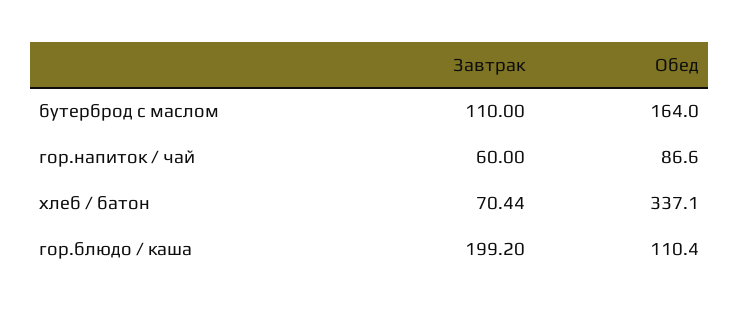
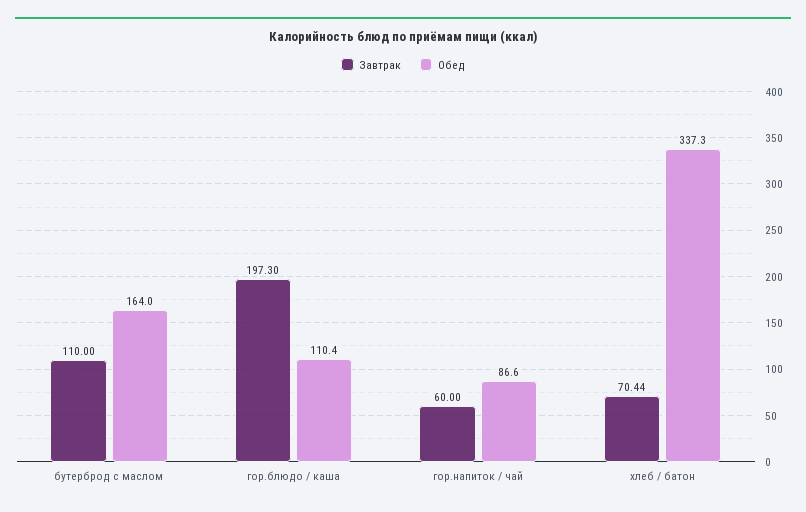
Обед, хлеб / батон: 337.1 -> 337.3
Завтрак, гор.блюдо / каша: 199.2 -> 197.3

